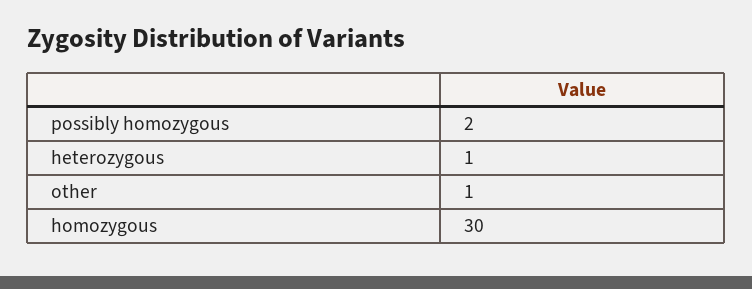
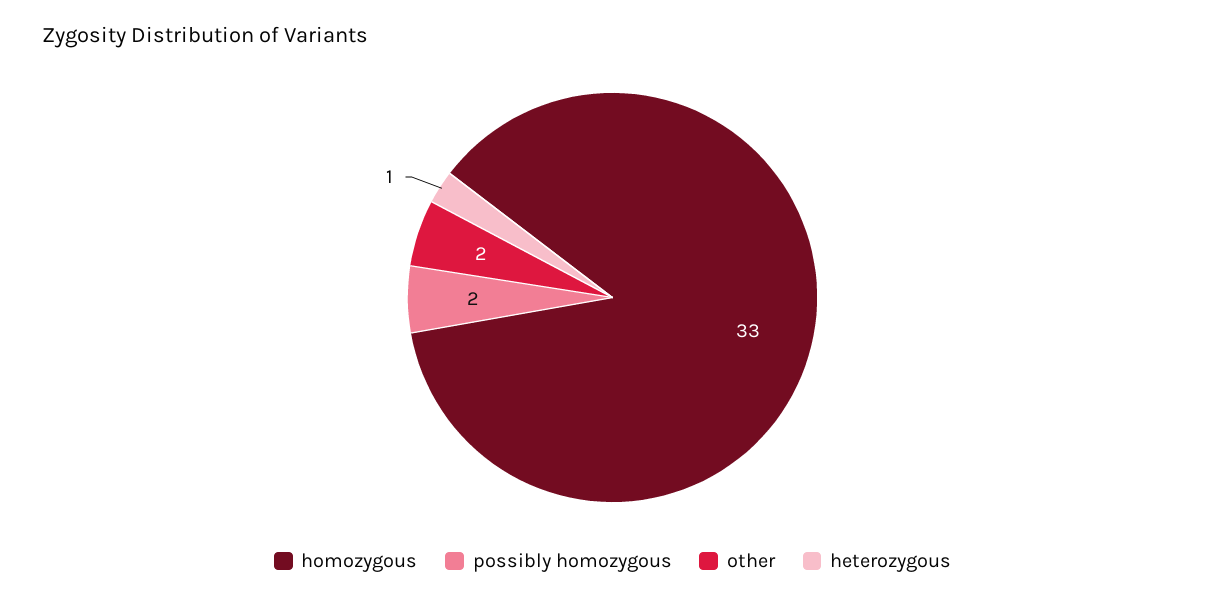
other: 1 -> 2
homozygous: 30 -> 33

